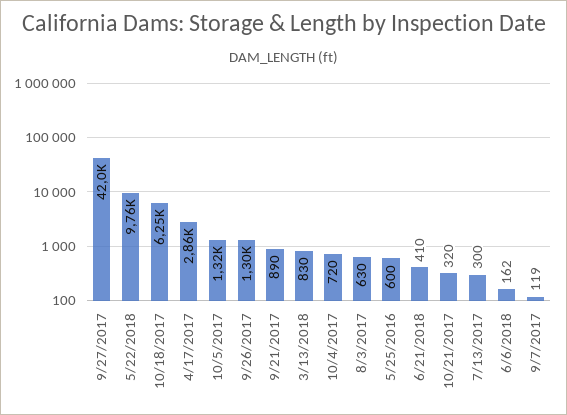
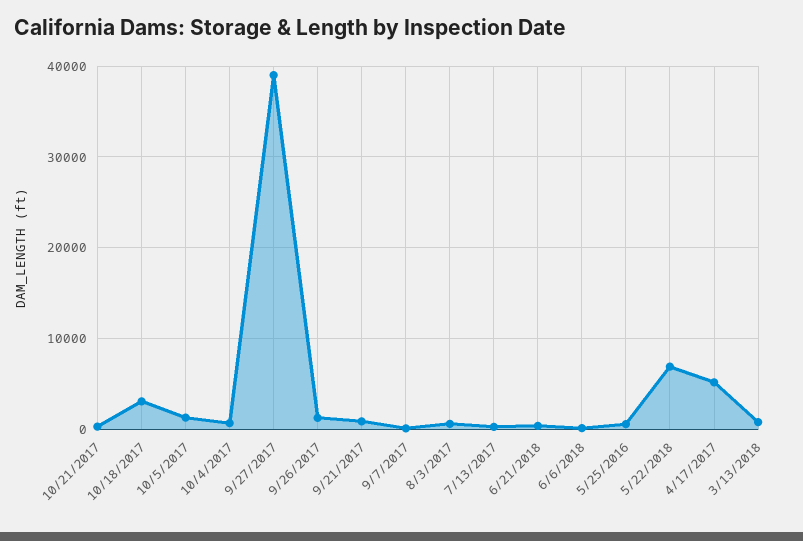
9/27/2017: 42000 -> 39000
5/22/2018: 9760 -> 7000
10/18/2017: 6250 -> 3000
4/17/2017: 2860 -> 5000

